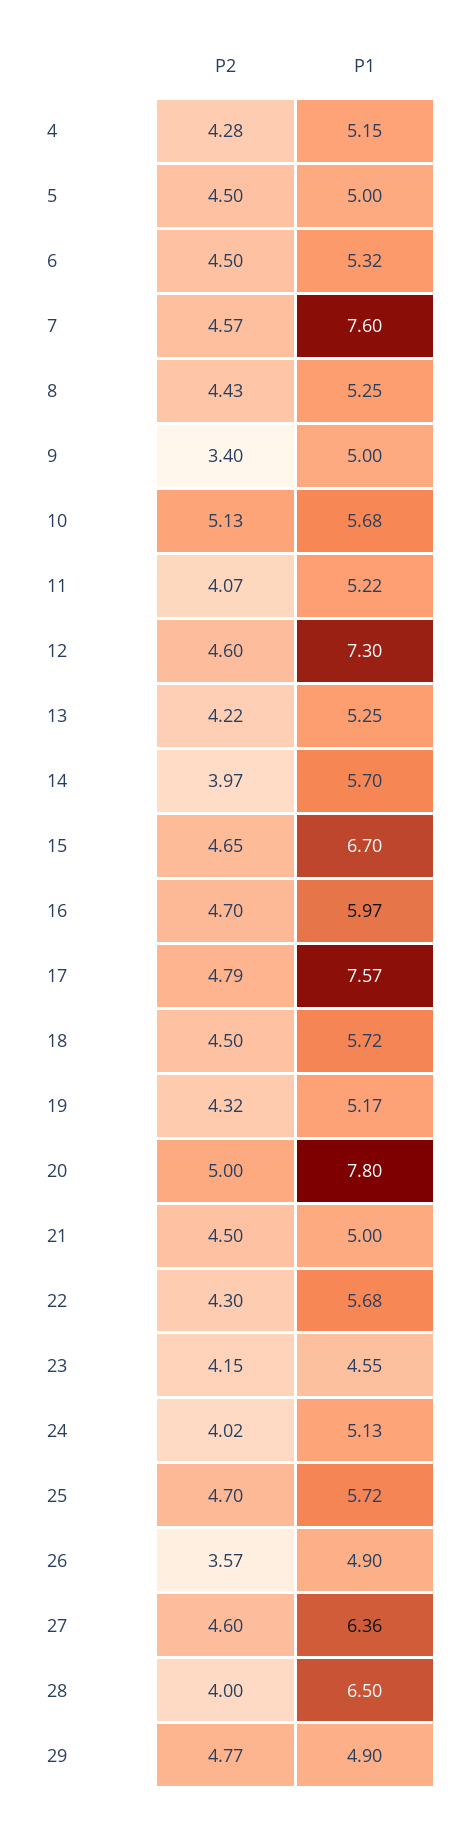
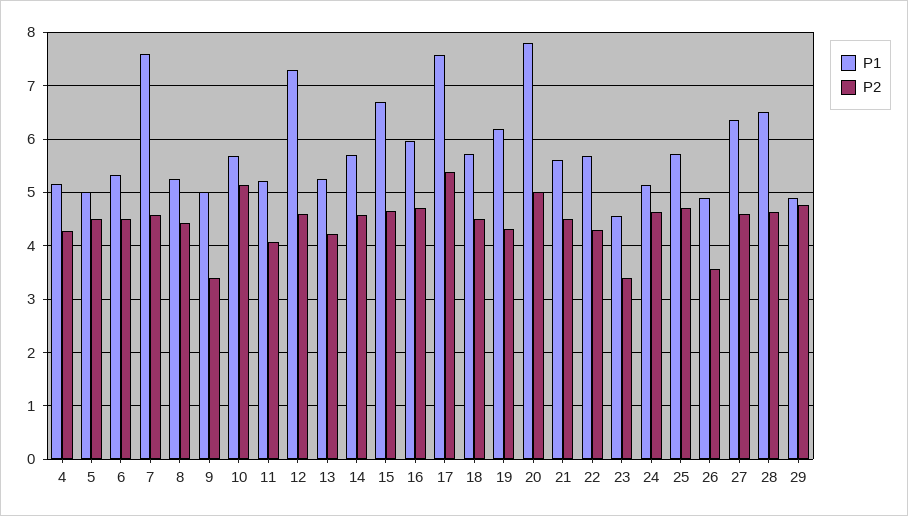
P2, 14: 3.97 -> 4.6
P2, 17: 4.79 -> 5.4
P1, 19: 5.17 -> 6.2
P1, 21: 5 -> 5.6
P2, 23: 4.15 -> 3.4
P2, 24: 4.02 -> 4.6
P2, 28: 4 -> 4.6

